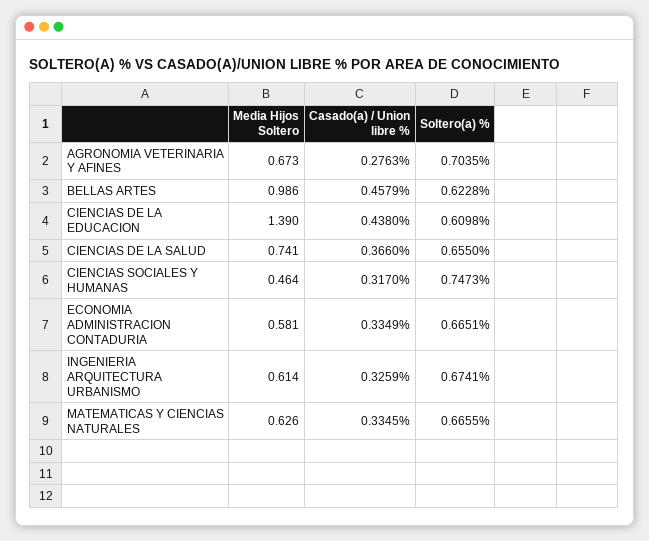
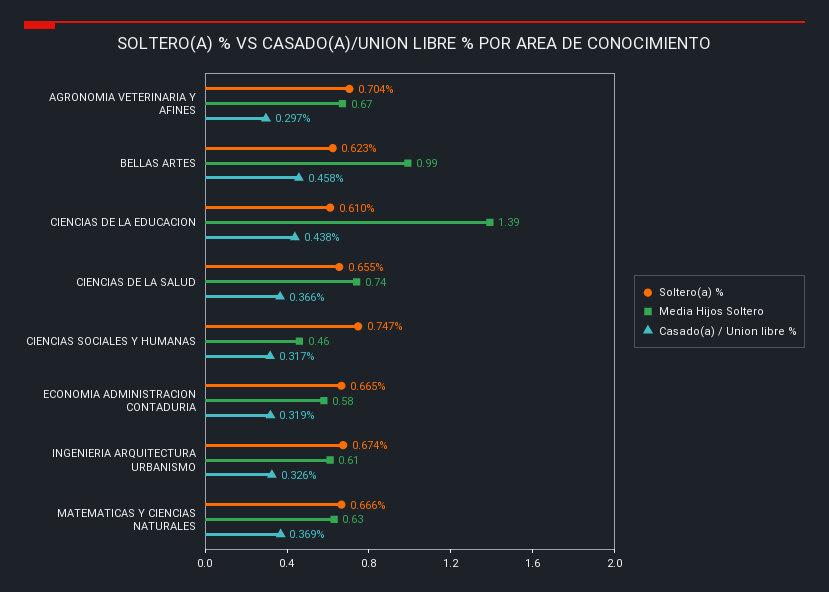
Casado(a) / Union libre %, AGRONOMIA VETERINARIA Y AFINES: 0.2763 -> 0.297
Casado(a) / Union libre %, ECONOMIA ADMINISTRACION CONTADURIA: 0.3349 -> 0.319
Casado(a) / Union libre %, MATEMATICAS Y CIENCIAS NATURALES: 0.3345 -> 0.369

